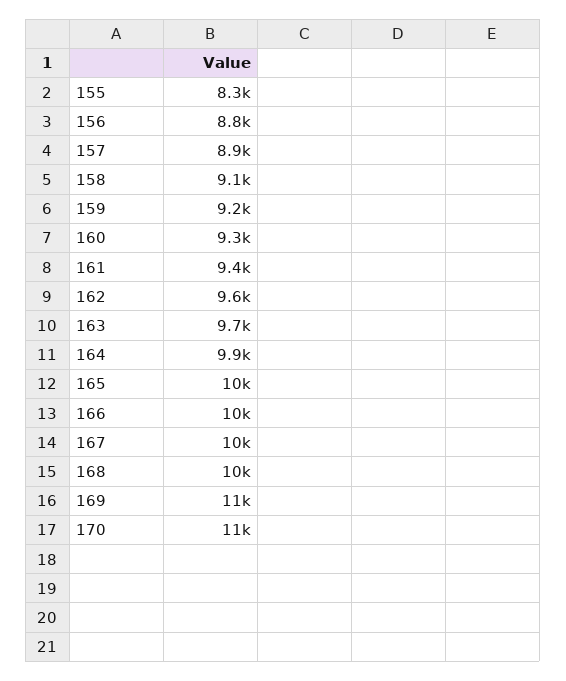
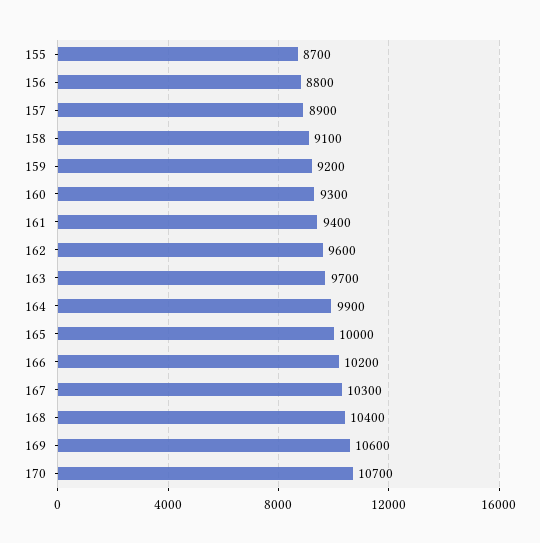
155: 8300 -> 8700

